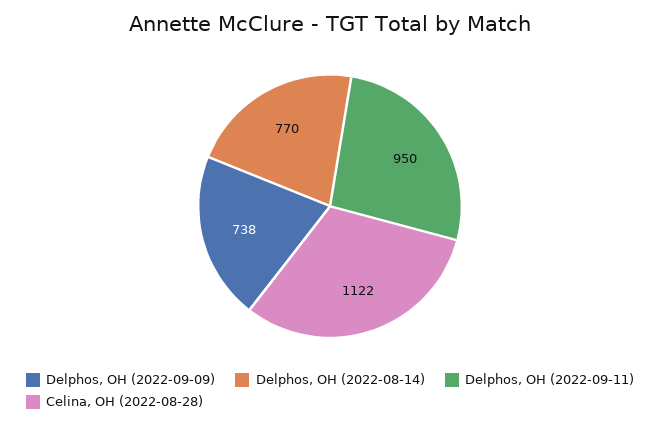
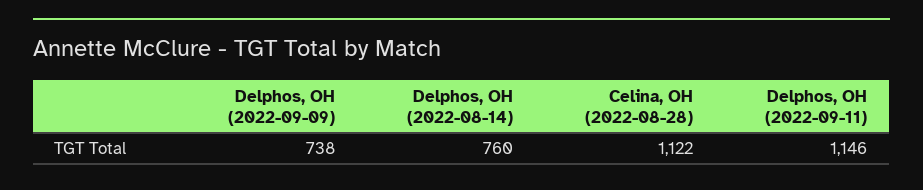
Delphos, OH (2022-08-14): 770 -> 760
Delphos, OH (2022-09-11): 950 -> 1146

